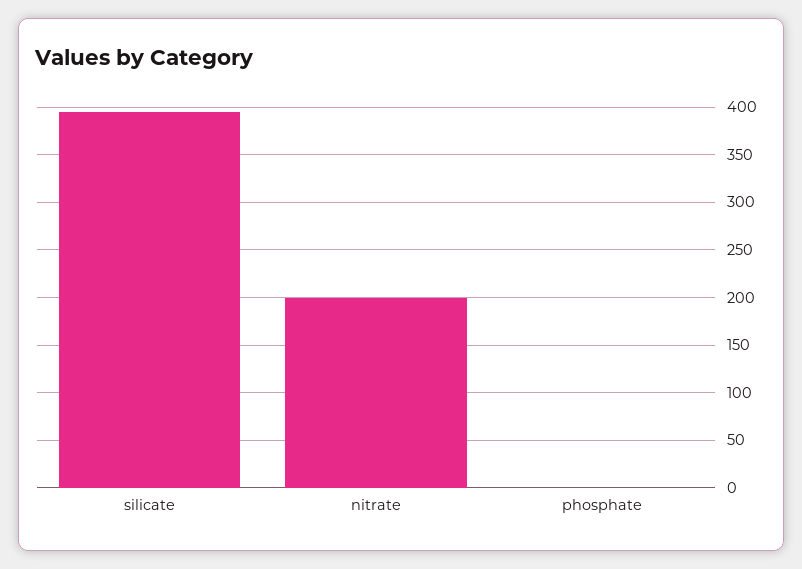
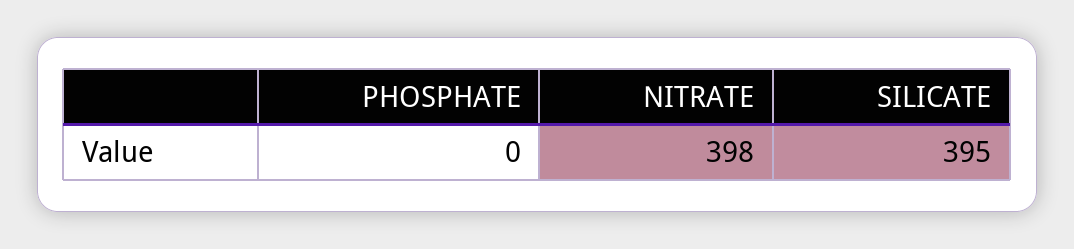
nitrate: 200 -> 398

